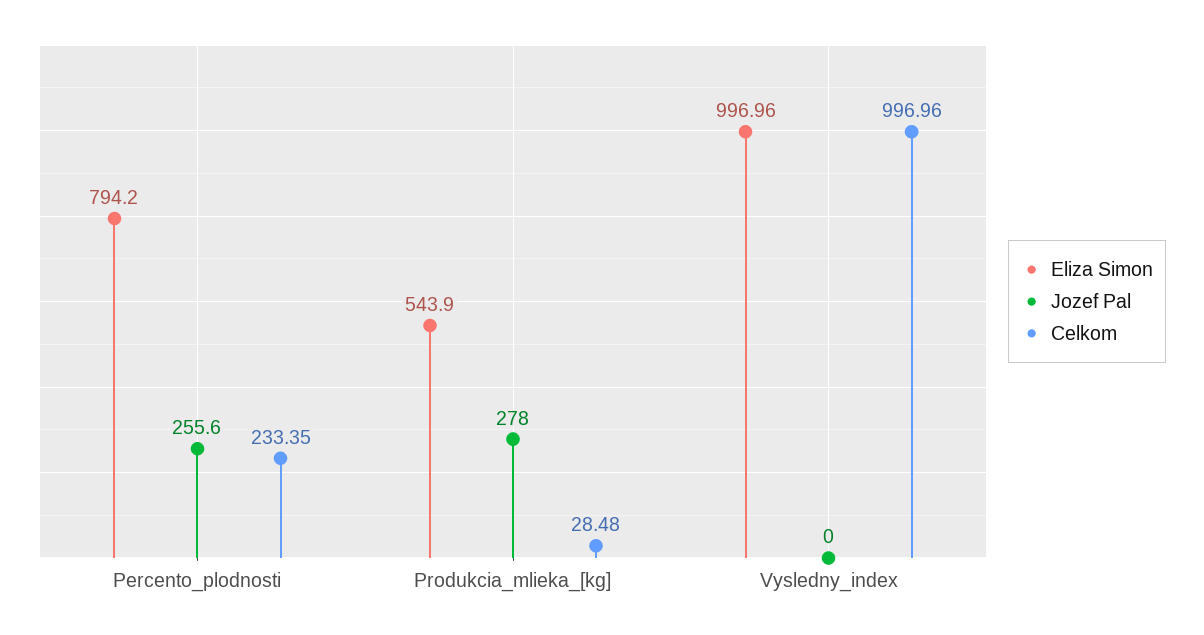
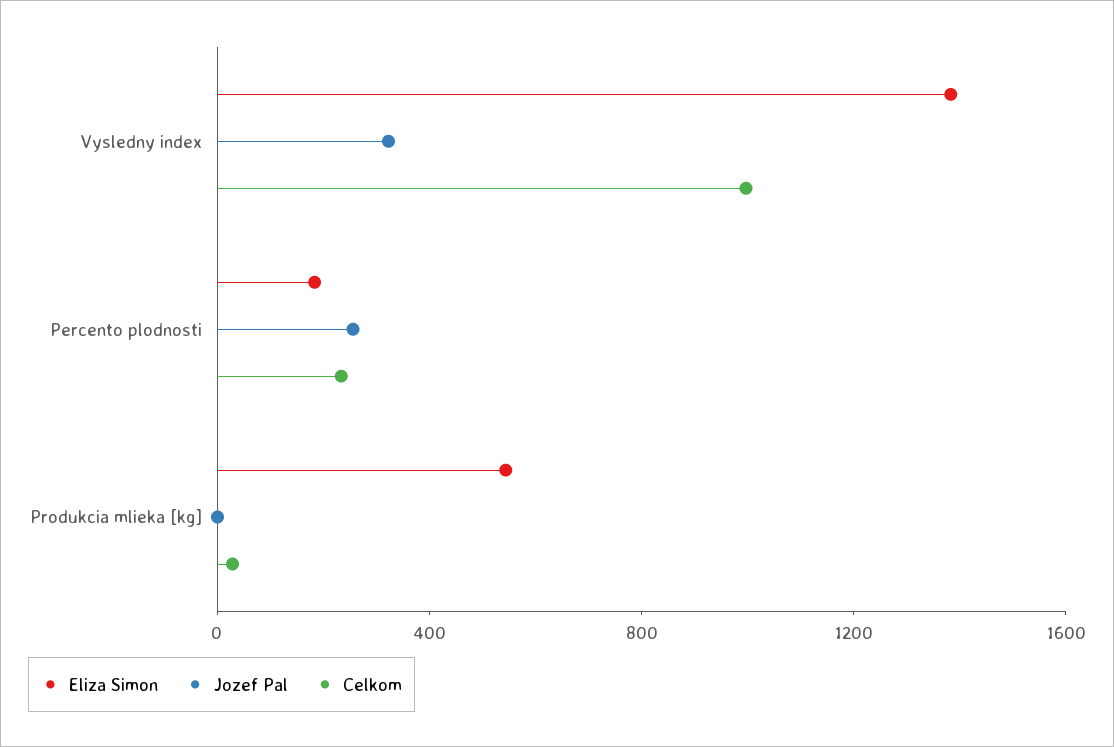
Eliza Simon, Percento_plodnosti: 794.2 -> 200
Jozef Pal, Produkcia_mlieka_[kg]: 278 -> 0
Eliza Simon, Vysledny_index: 996.96 -> 1400
Jozef Pal, Vysledny_index: 0 -> 300

